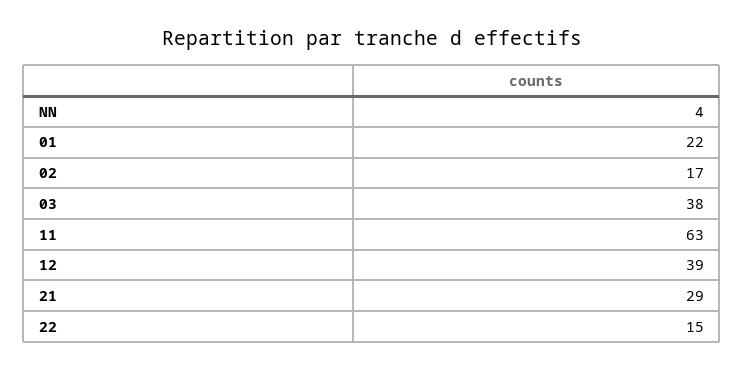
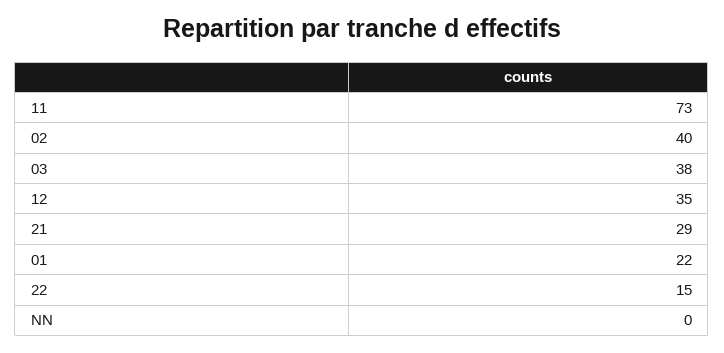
NN: 4 -> 0
02: 17 -> 40
11: 63 -> 73
12: 39 -> 35

